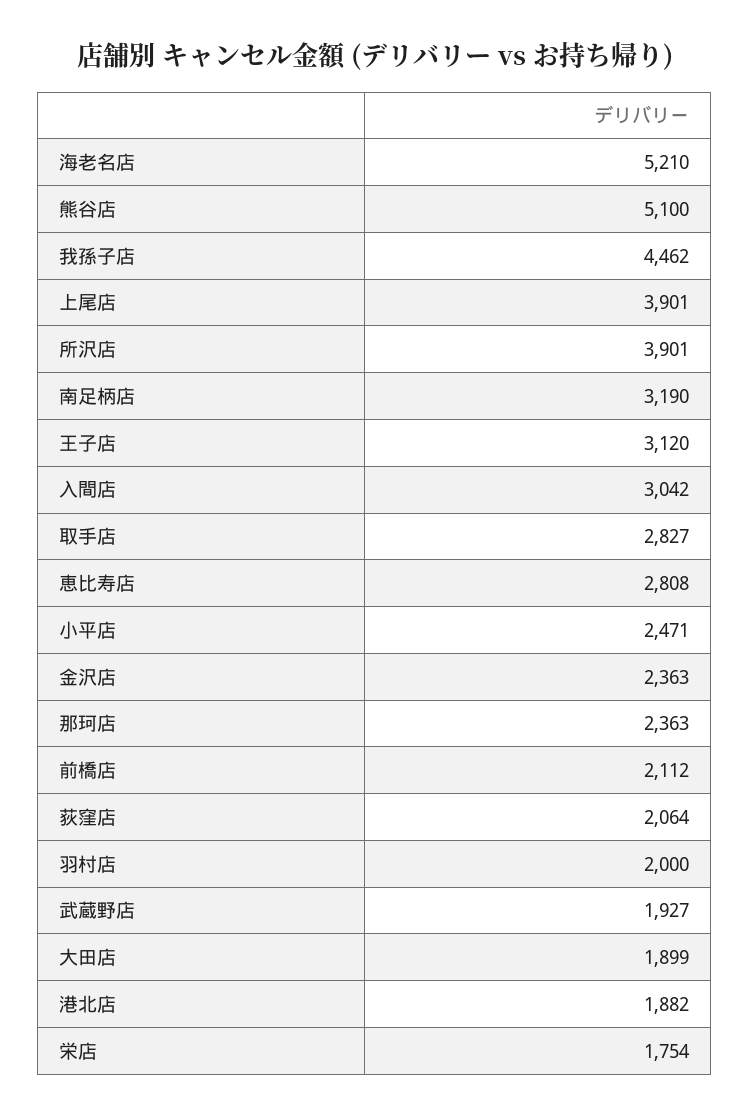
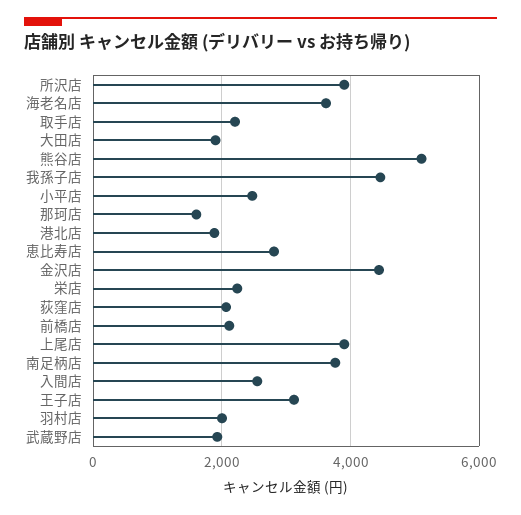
海老名店: 5210 -> 3600
南足柄店: 3190 -> 3800
入間店: 3042 -> 2600
取手店: 2827 -> 2200
金沢店: 2363 -> 4400
那珂店: 2363 -> 1600
栄店: 1754 -> 2200

